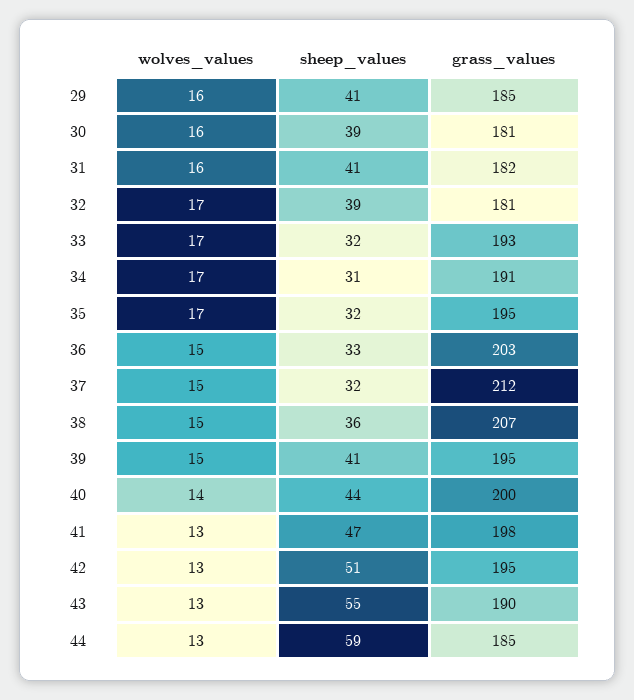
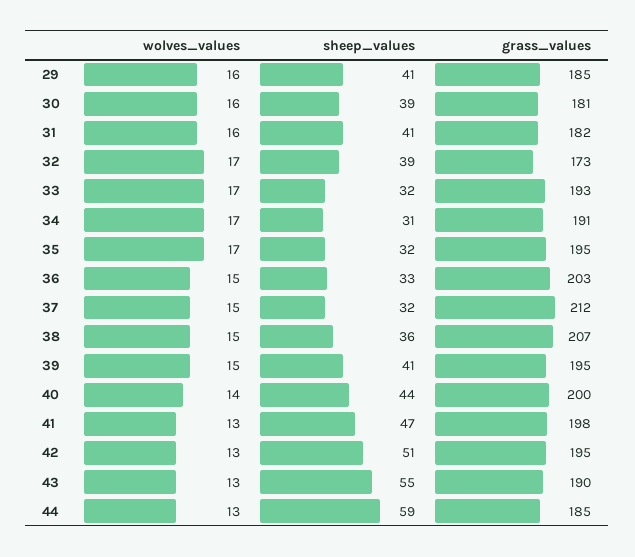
grass_values, 32: 181 -> 173

